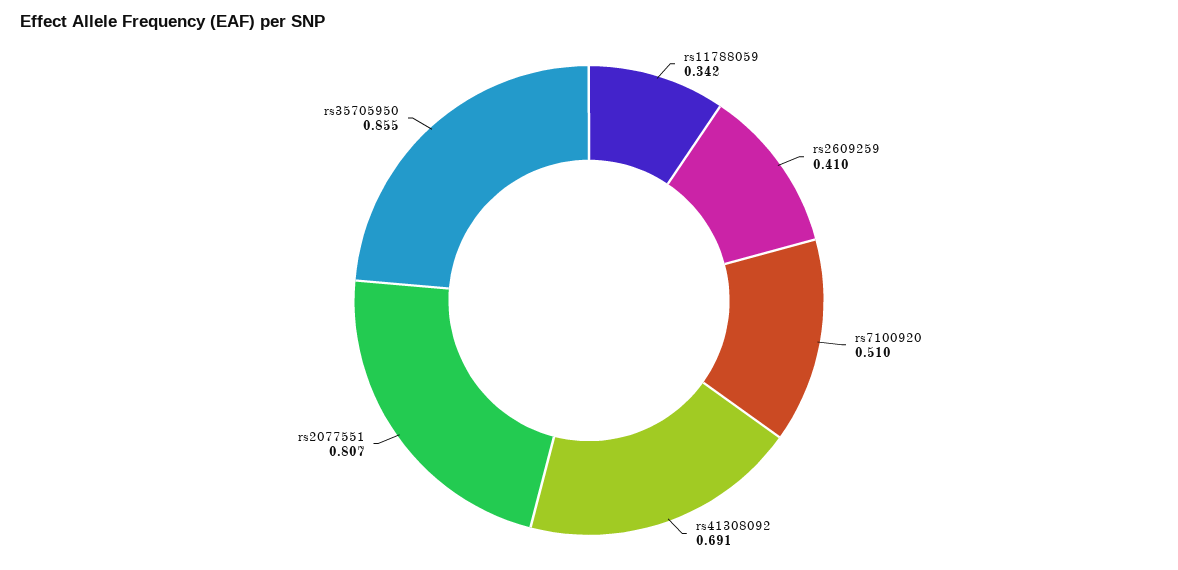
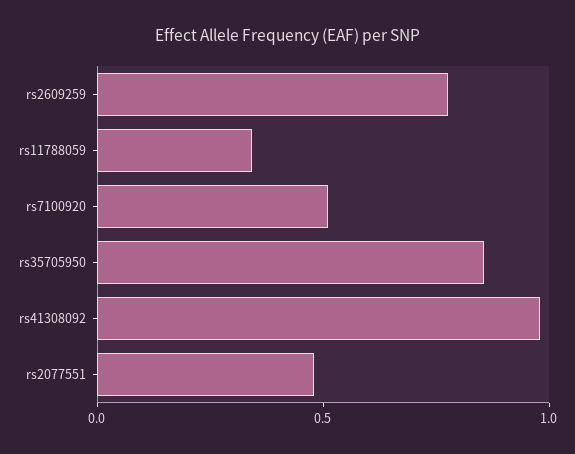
rs2609259: 0.41 -> 0.8
rs41308092: 0.691 -> 1
rs2077551: 0.807 -> 0.5

